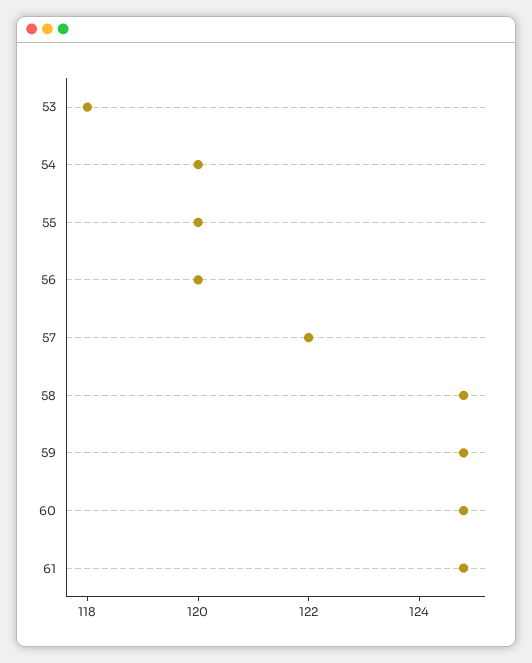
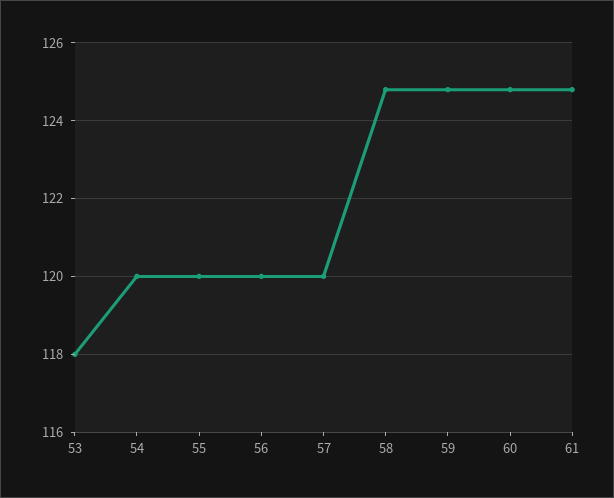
57: 122 -> 120

